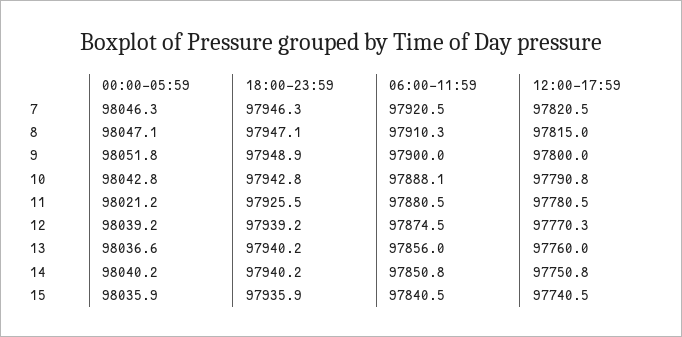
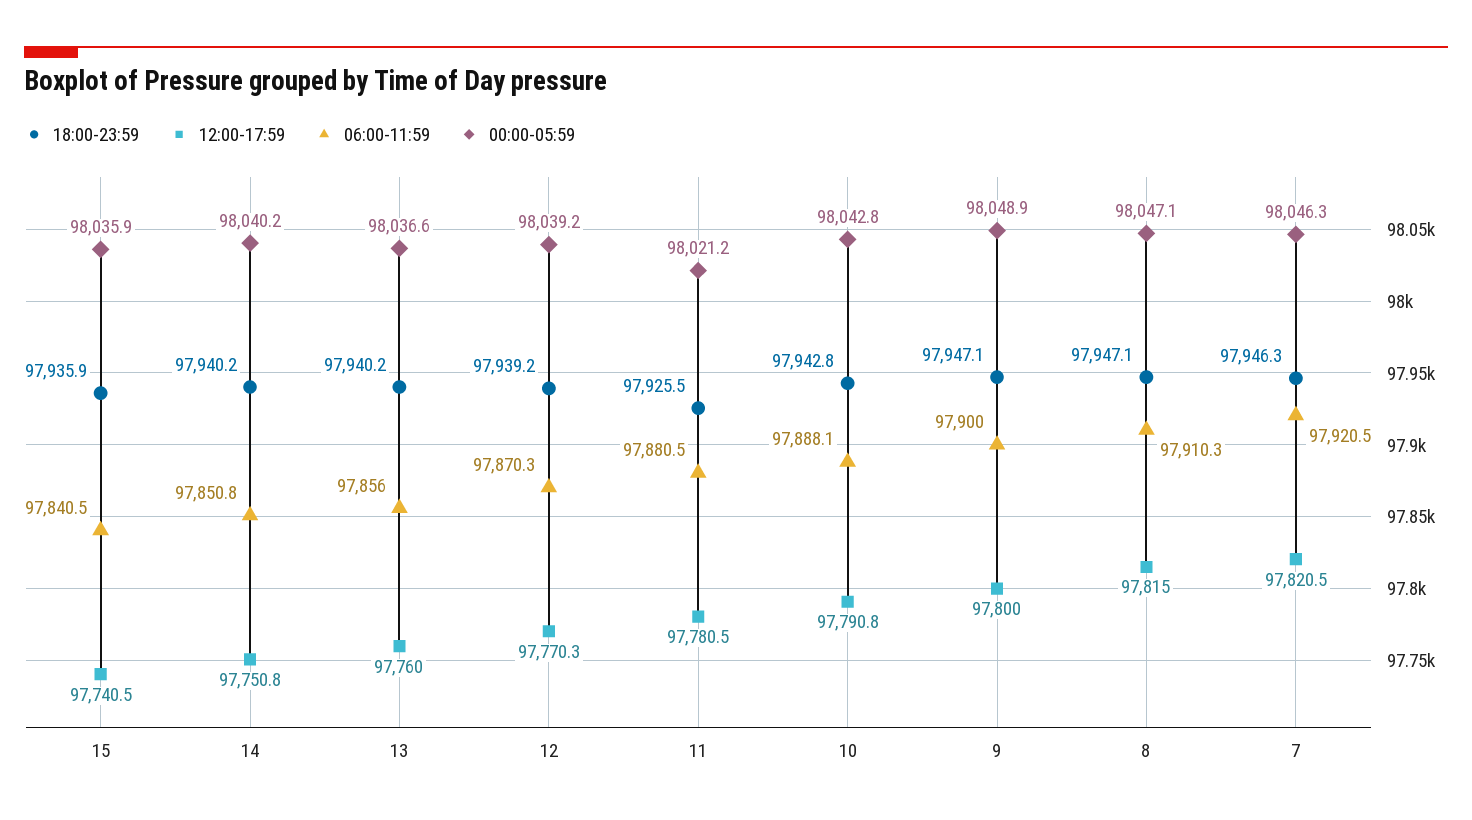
00:00-05:59, 9: 98051.8 -> 98048.9
18:00-23:59, 9: 97948.9 -> 97947.1
06:00-11:59, 12: 97874.5 -> 97870.3

